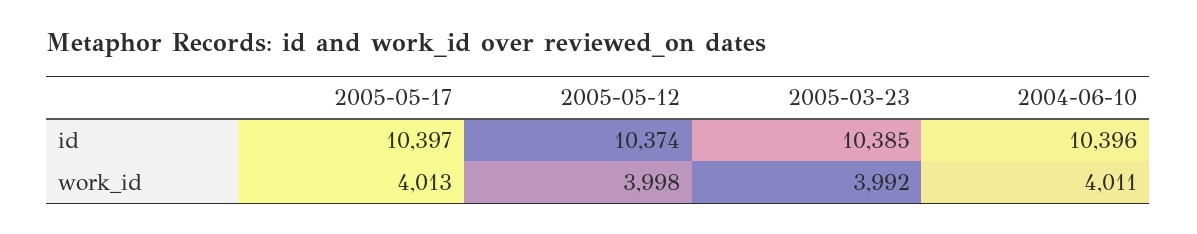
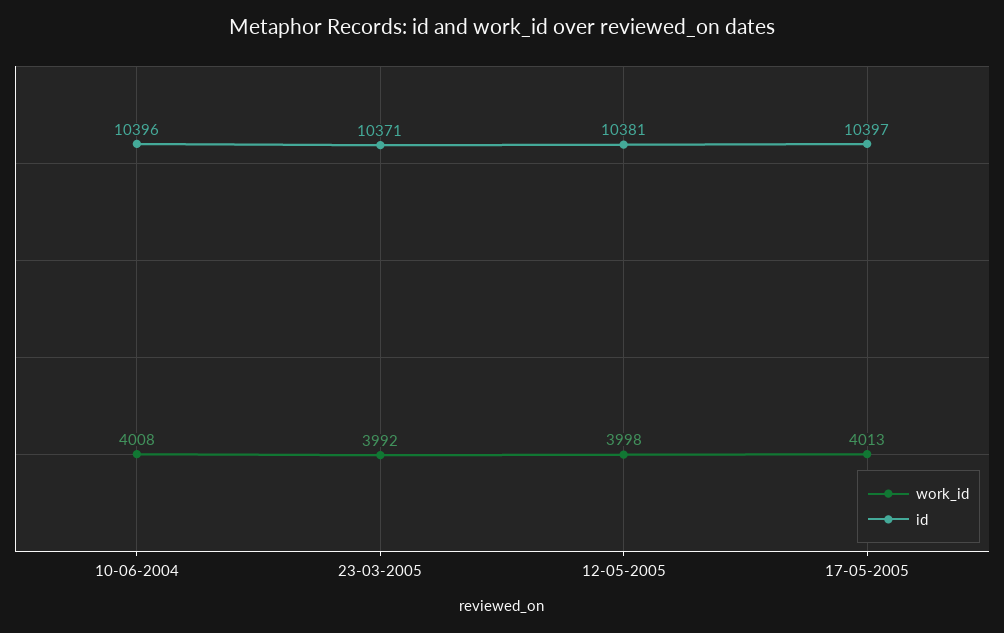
id, 2005-05-12: 10374 -> 10381
id, 2005-03-23: 10385 -> 10371
work_id, 2004-06-10: 4011 -> 4008

